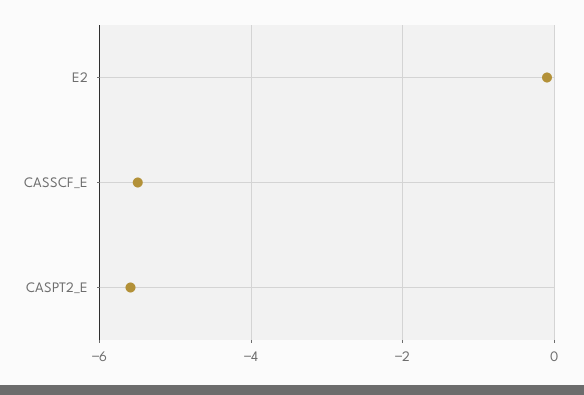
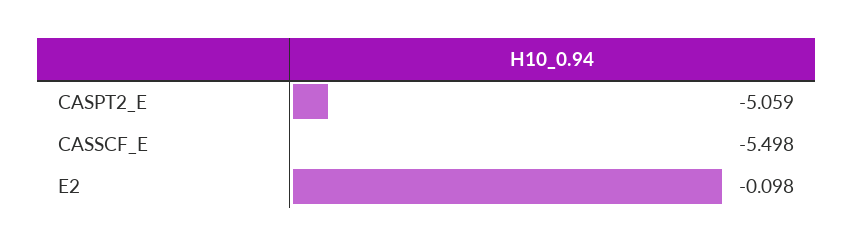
CASPT2_E: -5.6 -> -5.059

